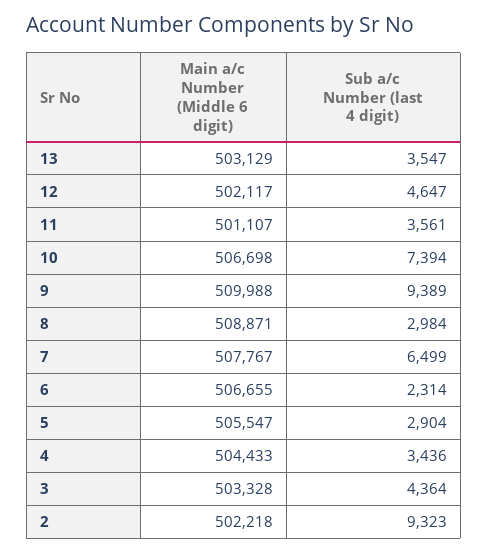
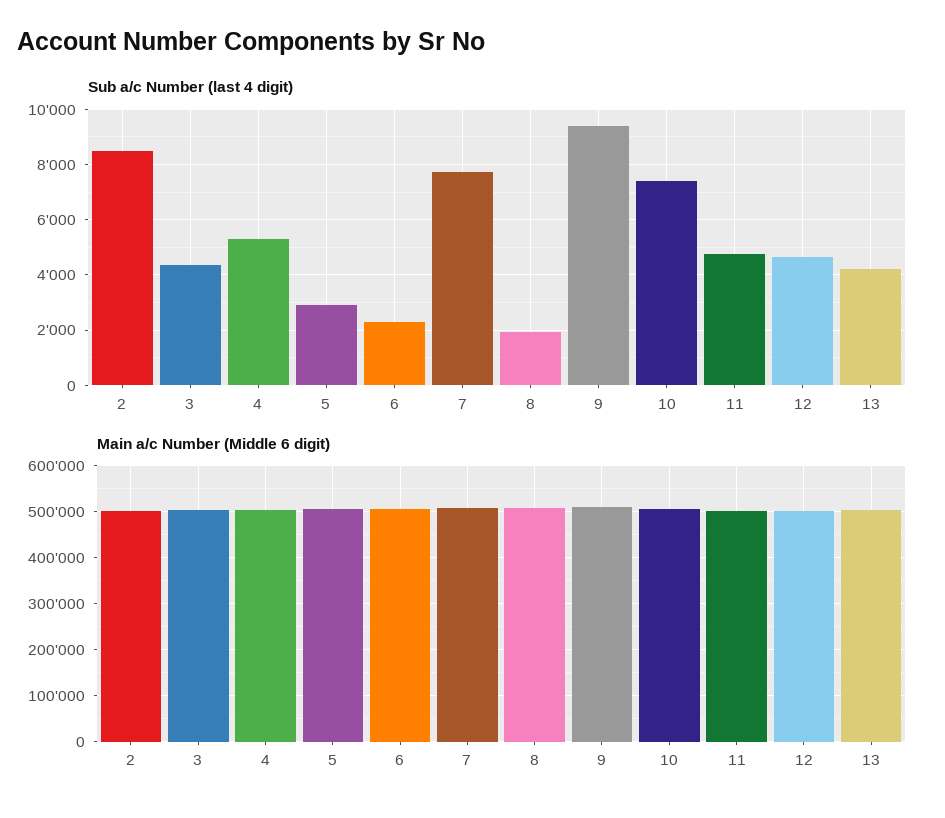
Sub a/c Number (last 4 digit), 13: 3547 -> 4250
Sub a/c Number (last 4 digit), 11: 3561 -> 4750
Sub a/c Number (last 4 digit), 8: 2984 -> 2000
Sub a/c Number (last 4 digit), 7: 6499 -> 7750
Sub a/c Number (last 4 digit), 4: 3436 -> 5250
Sub a/c Number (last 4 digit), 2: 9323 -> 8500

